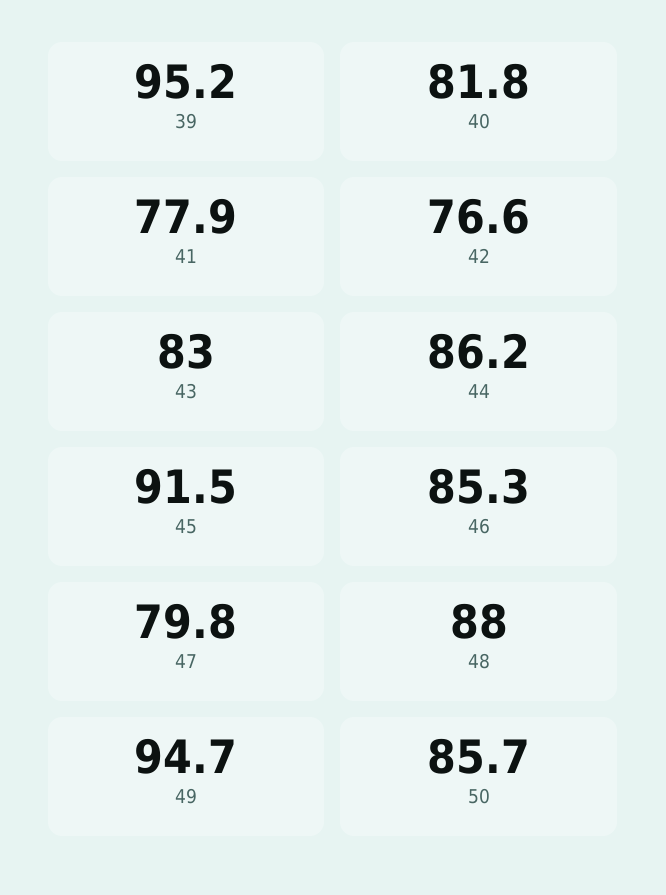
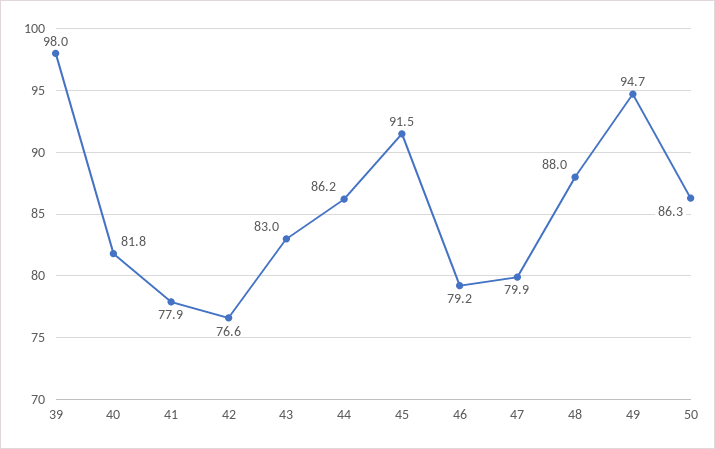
39: 95.2 -> 98
46: 85.3 -> 79.2
47: 79.8 -> 79.9
50: 85.7 -> 86.3

